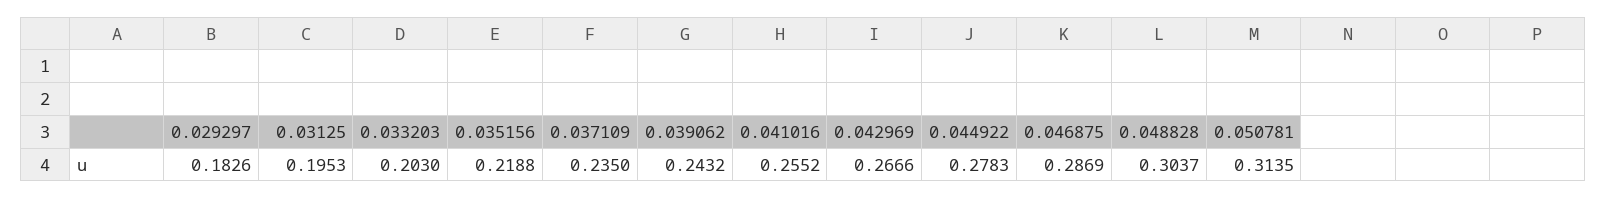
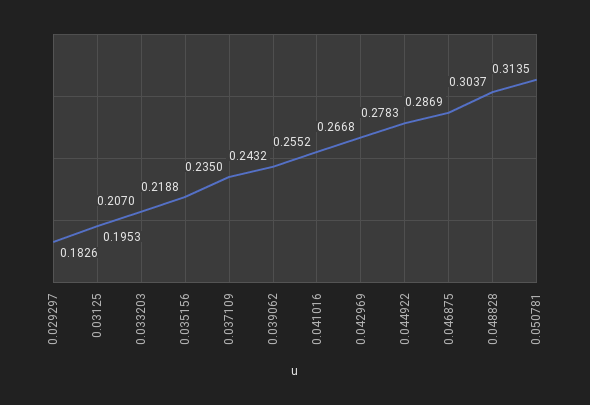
0.033203: 0.203 -> 0.207
0.042969: 0.2666 -> 0.2668

